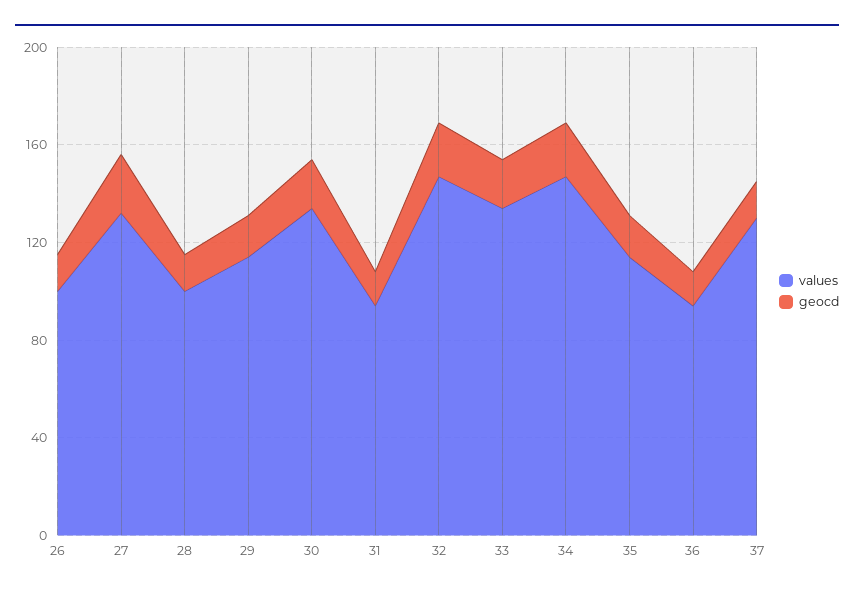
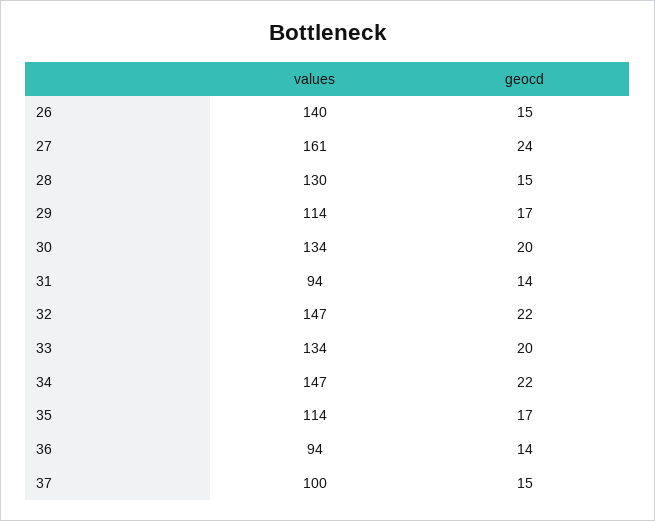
values, 26: 100 -> 140
values, 27: 130 -> 161
values, 28: 100 -> 130
values, 37: 130 -> 100

